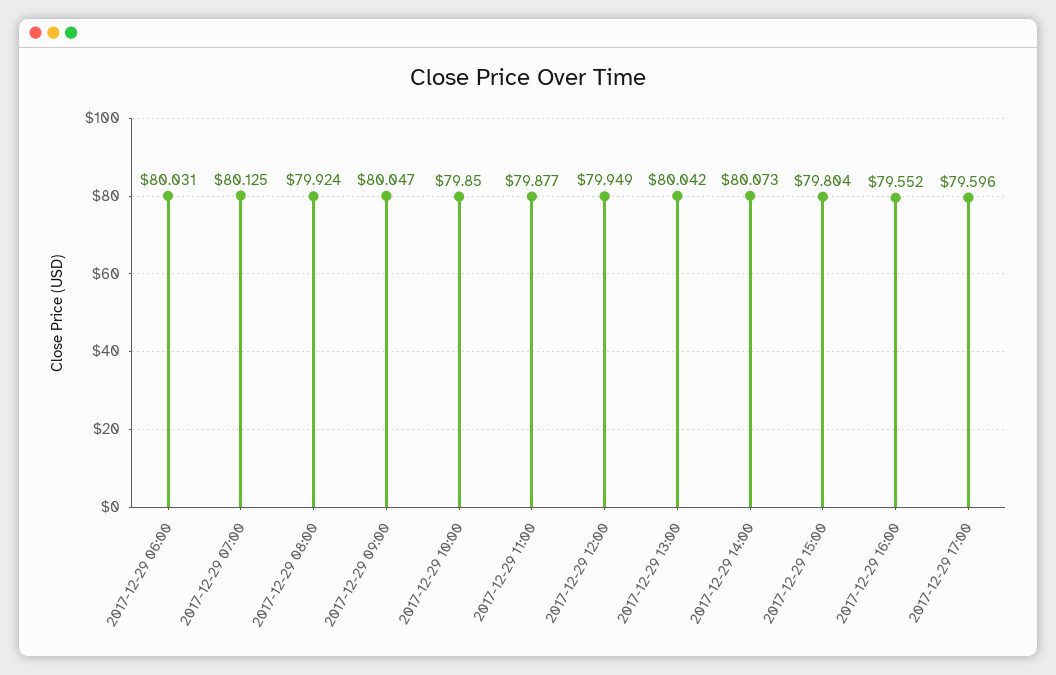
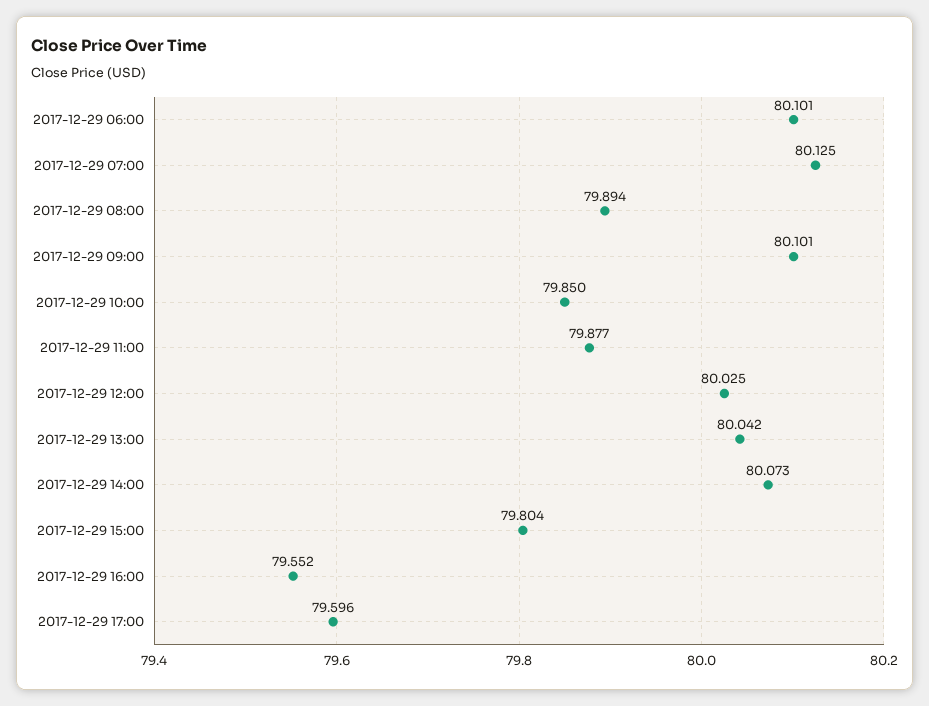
2017-12-29 06:00: 80.031 -> 80.101
2017-12-29 08:00: 79.924 -> 79.894
2017-12-29 09:00: 80.047 -> 80.101
2017-12-29 12:00: 79.949 -> 80.025

